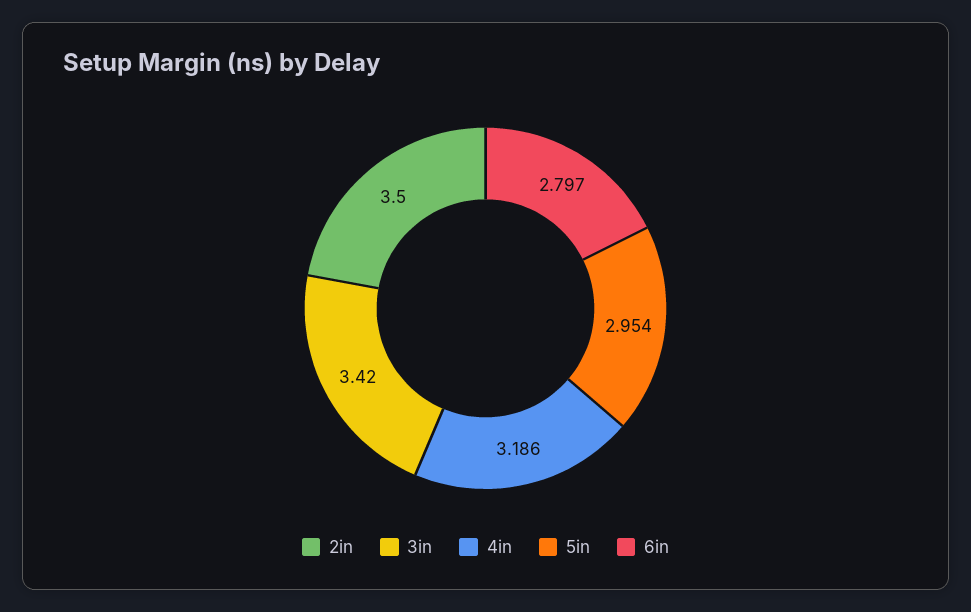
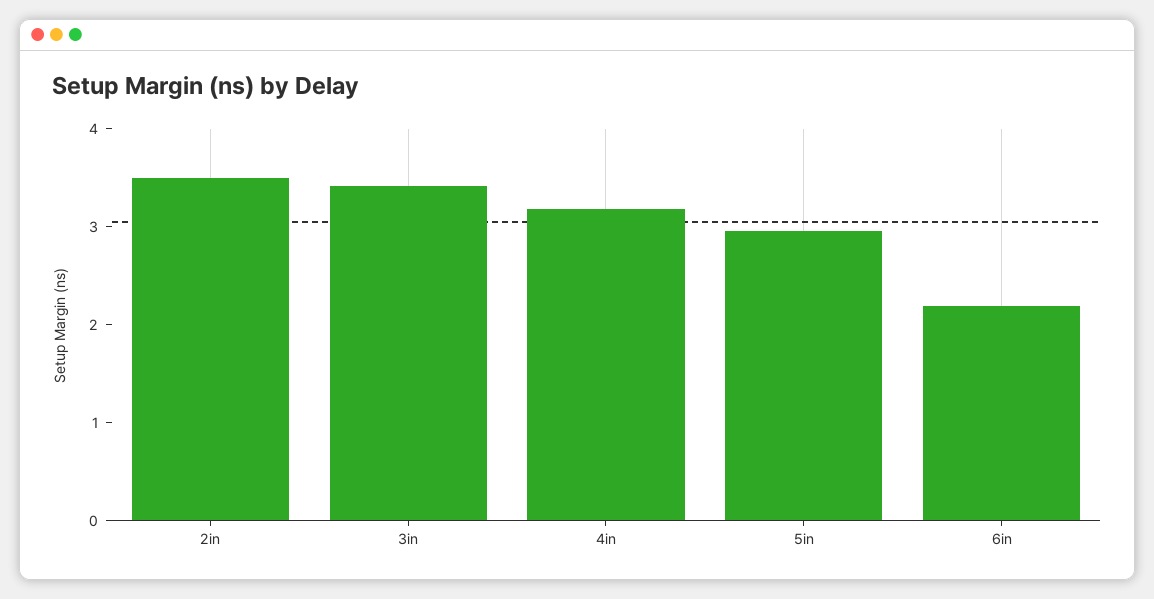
6in: 2.797 -> 2.2

